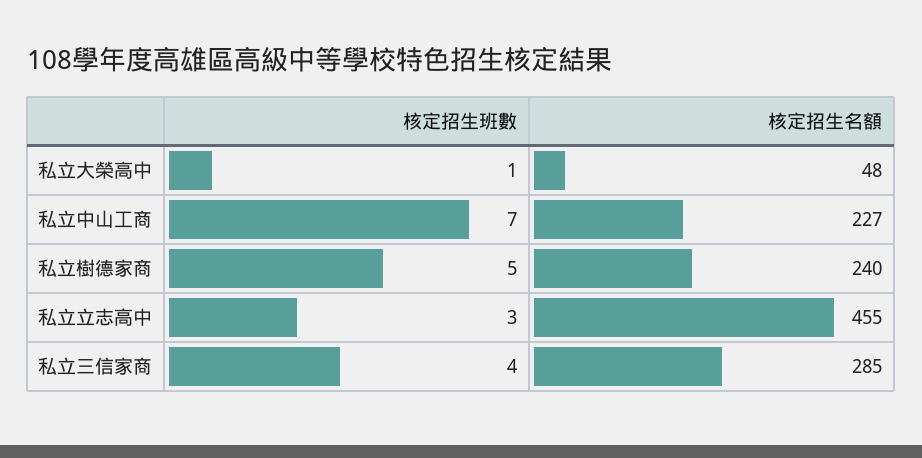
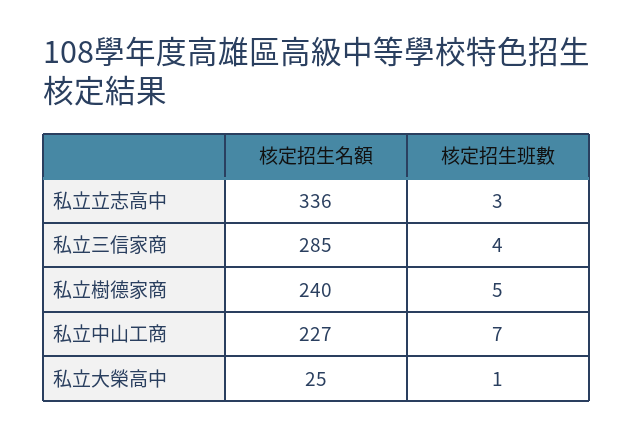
核定招生名額, 私立大榮高中: 48 -> 25
核定招生名額, 私立立志高中: 455 -> 336

